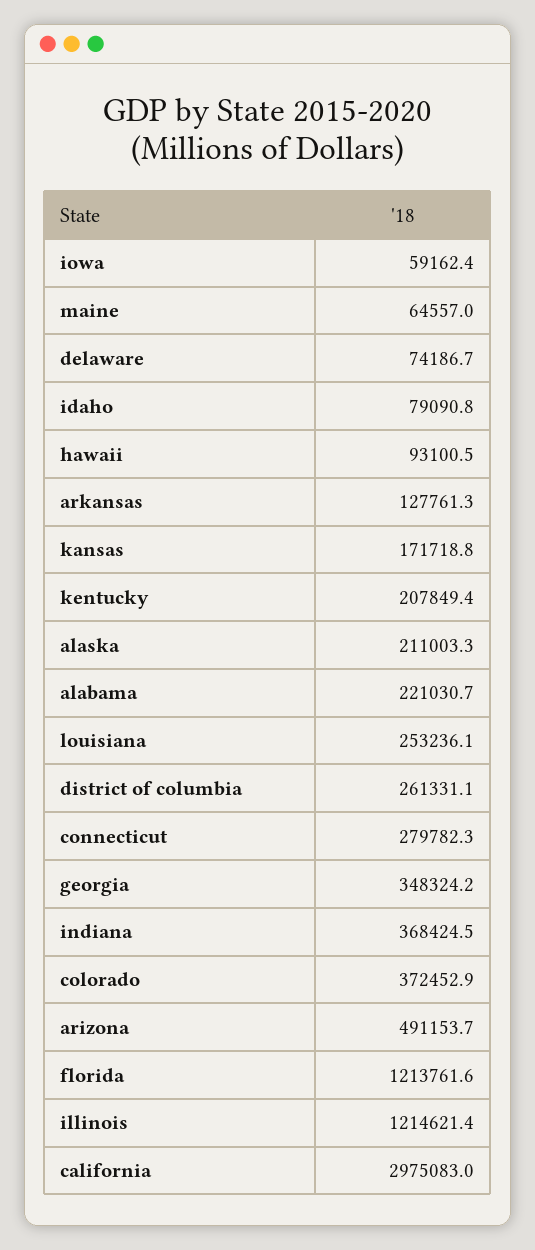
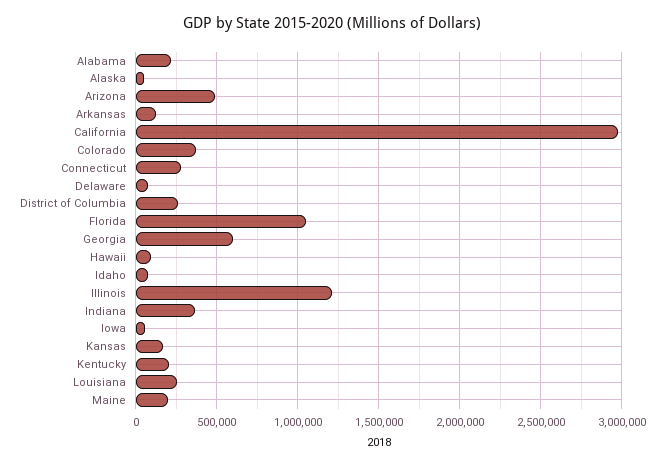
maine: 64557 -> 200000
alaska: 211003.3 -> 50000
georgia: 348324.2 -> 600000
florida: 1213761.6 -> 1050000

